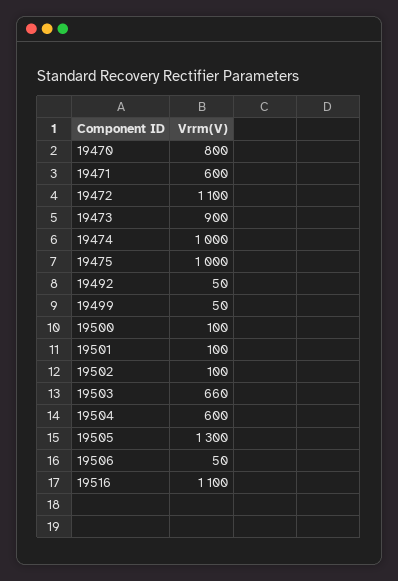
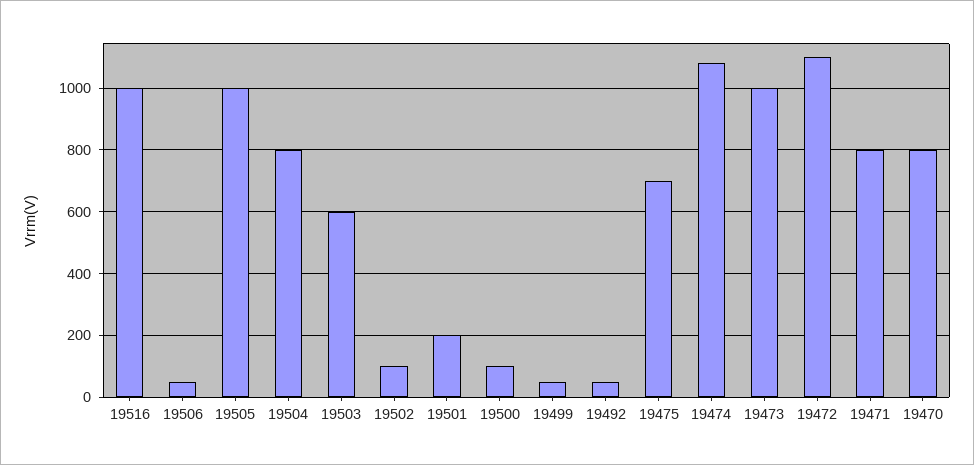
19471: 600 -> 800
19473: 900 -> 1000
19474: 1000 -> 1080
19475: 1000 -> 700
19501: 100 -> 200
19503: 660 -> 600
19504: 600 -> 800
19505: 1300 -> 1000
19516: 1100 -> 1000

